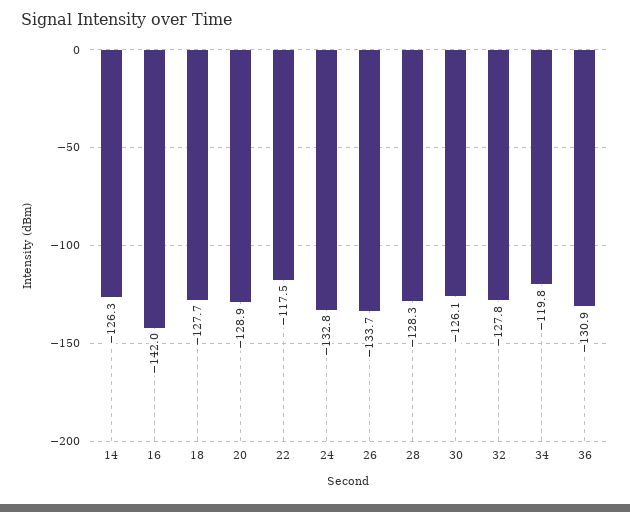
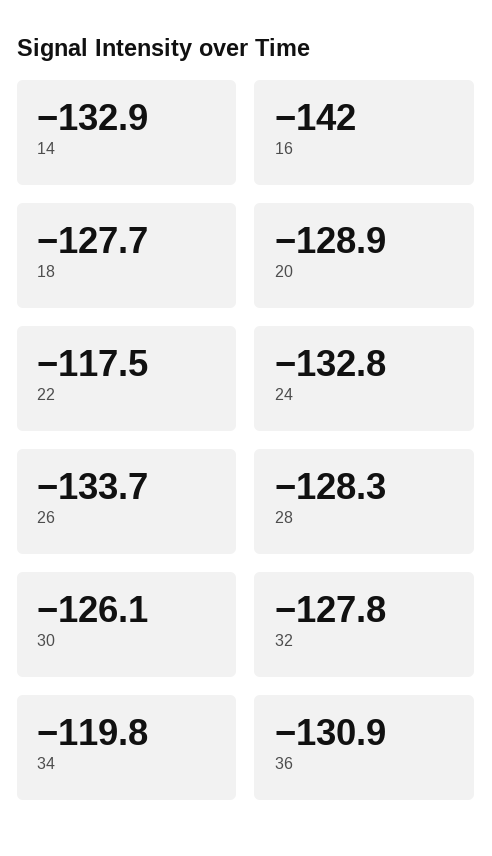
14: -126.3 -> -132.9

